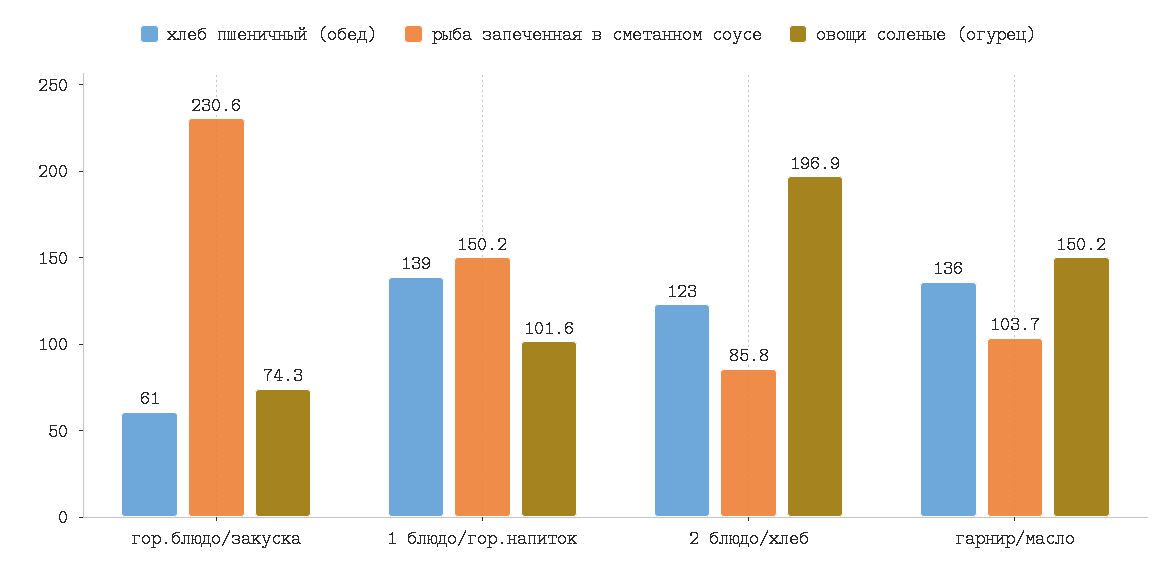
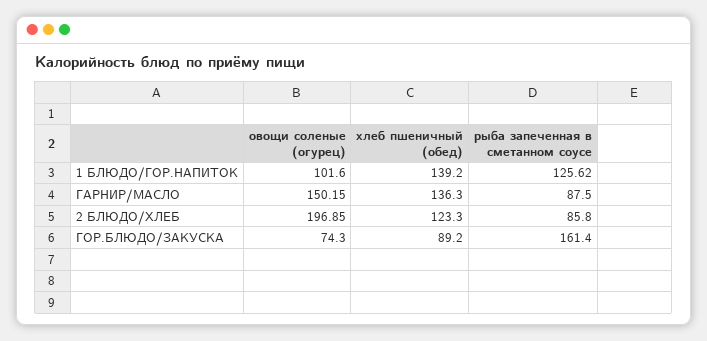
хлеб пшеничный (обед), гор.блюдо/закуска: 61 -> 89.2
рыба запеченная в сметанном соусе, гор.блюдо/закуска: 230.6 -> 161.4
рыба запеченная в сметанном соусе, 1 блюдо/гор.напиток: 150.2 -> 125.62
рыба запеченная в сметанном соусе, гарнир/масло: 103.7 -> 87.5

